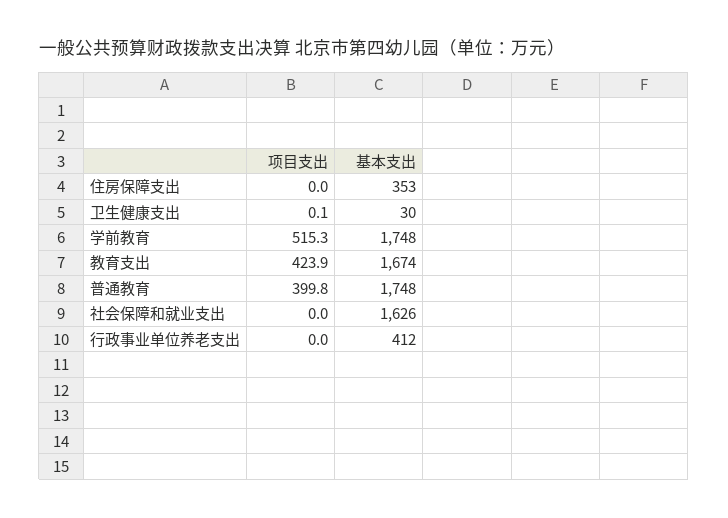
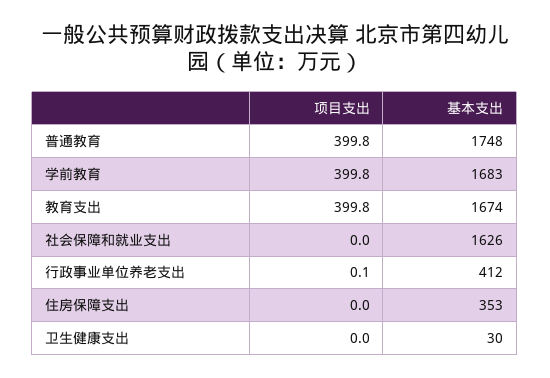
项目支出, 卫生健康支出: 0.1 -> 0
项目支出, 学前教育: 515.3 -> 399.8
基本支出, 学前教育: 1748 -> 1683
项目支出, 教育支出: 423.9 -> 399.8
项目支出, 行政事业单位养老支出: 0 -> 0.1

